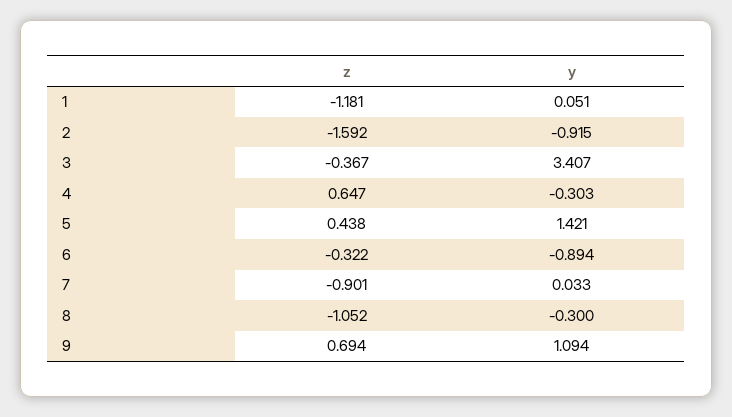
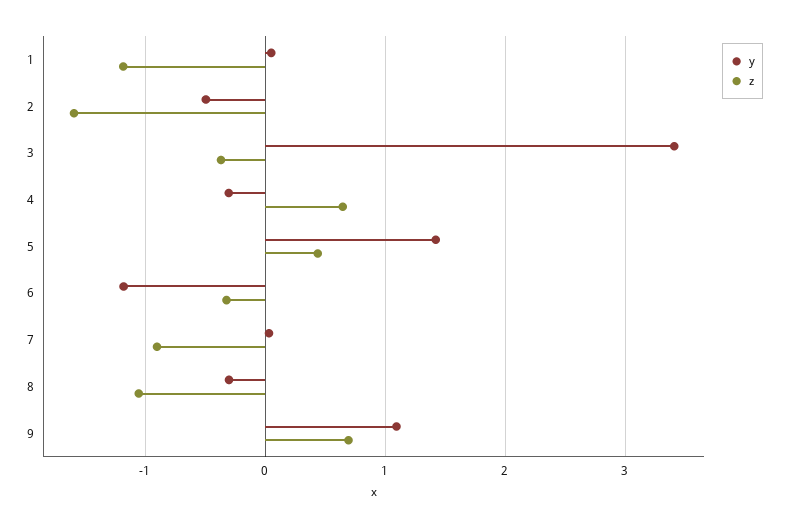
y, 2: -0.915 -> -0.5
y, 6: -0.894 -> -1.2

